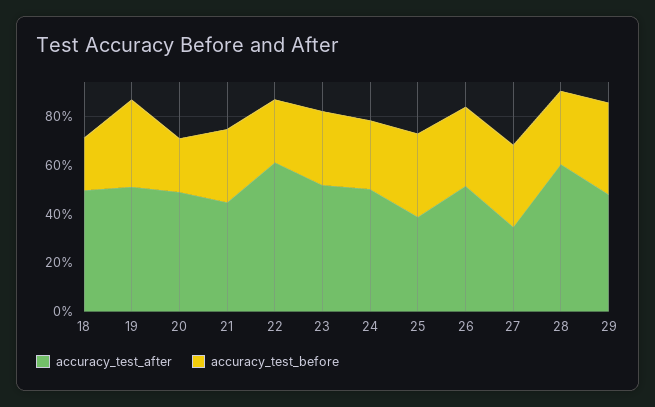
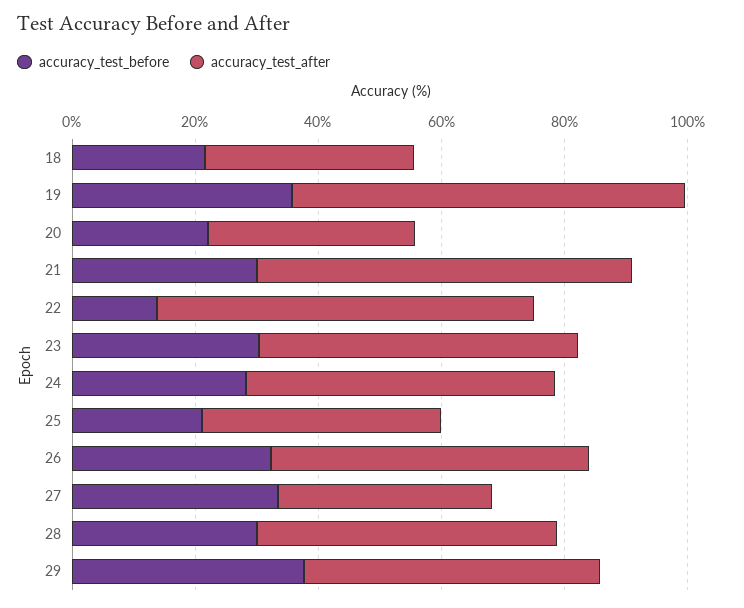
accuracy_test_after, 18: 50 -> 35
accuracy_test_after, 19: 50 -> 65
accuracy_test_after, 20: 50 -> 35
accuracy_test_after, 21: 45 -> 60
accuracy_test_before, 22: 25 -> 15
accuracy_test_before, 25: 35 -> 20
accuracy_test_after, 28: 60 -> 50

